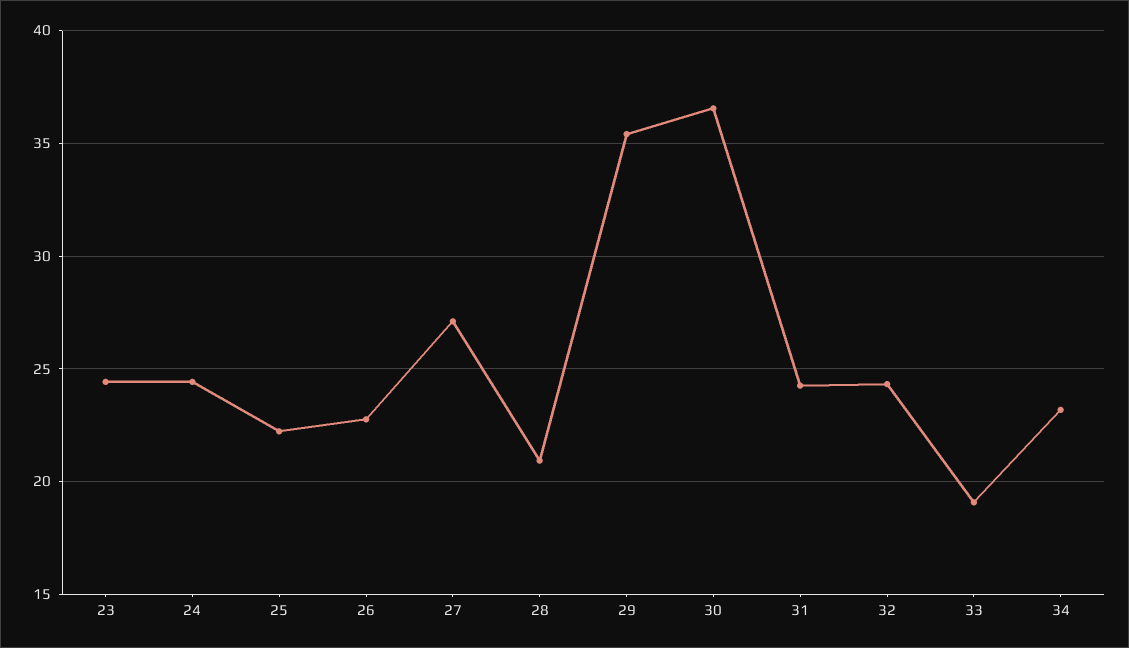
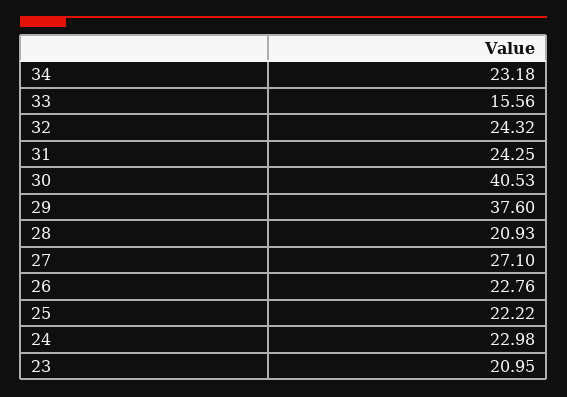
23: 24.5 -> 20.95
24: 24.5 -> 22.98
29: 35.5 -> 37.6
30: 36.5 -> 40.53
33: 19 -> 15.56

